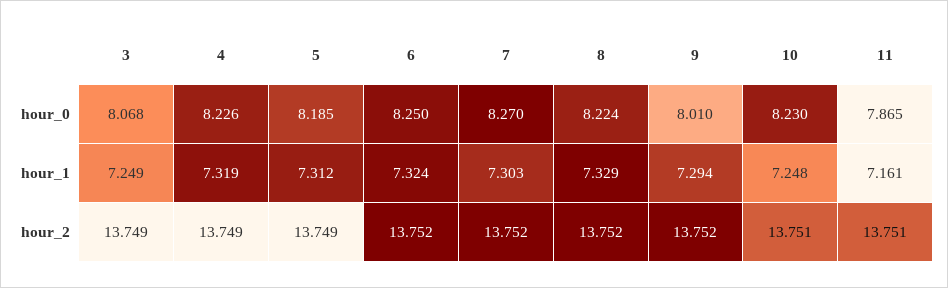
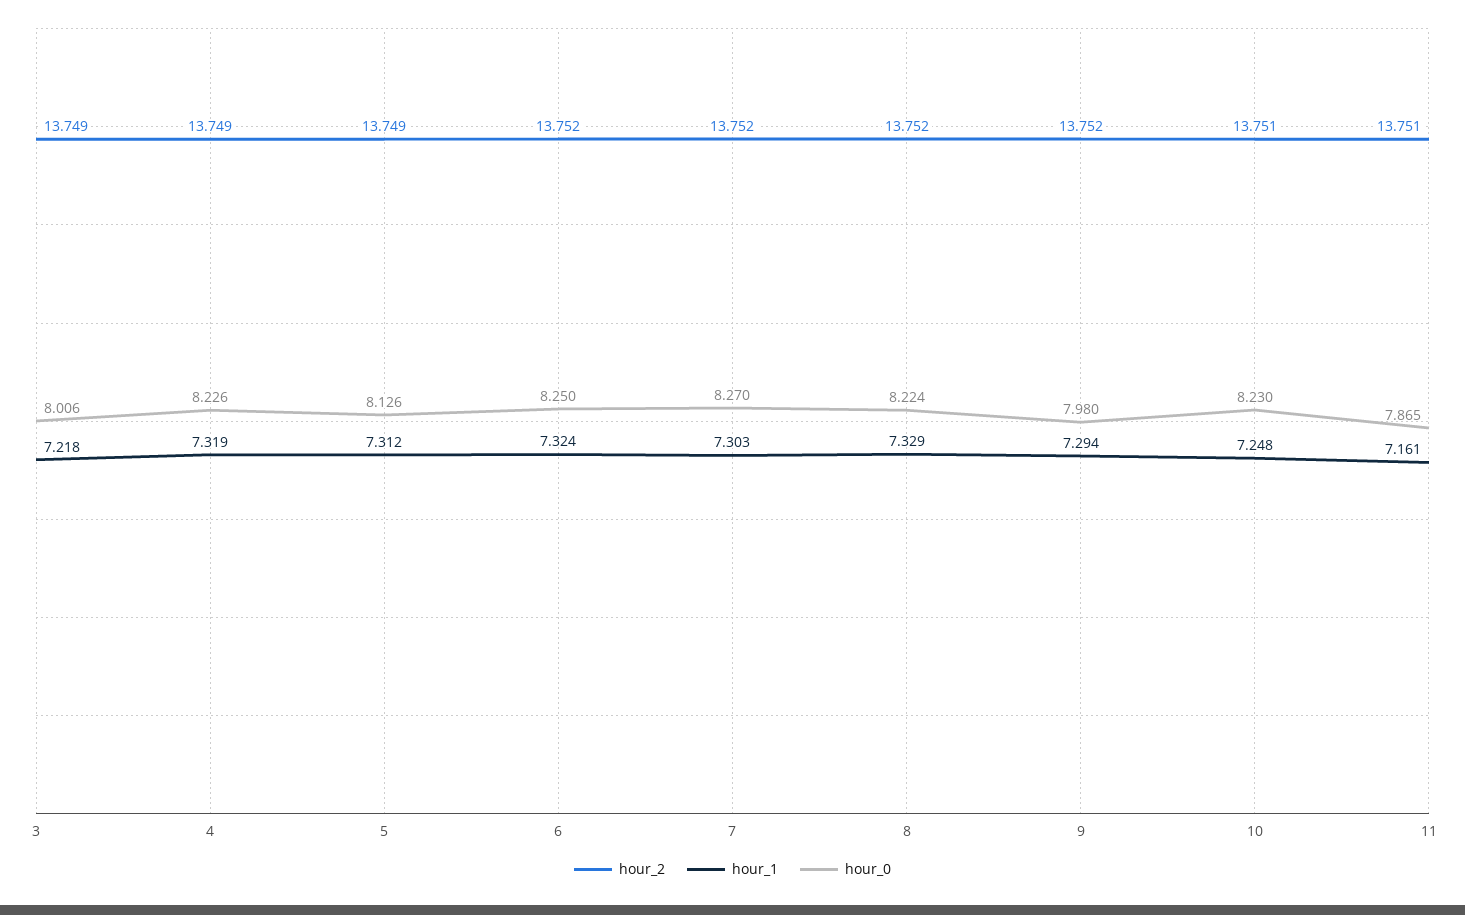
hour_0, 3: 8.068 -> 8.006
hour_0, 5: 8.185 -> 8.126
hour_0, 9: 8.01 -> 7.98
hour_1, 3: 7.249 -> 7.218

